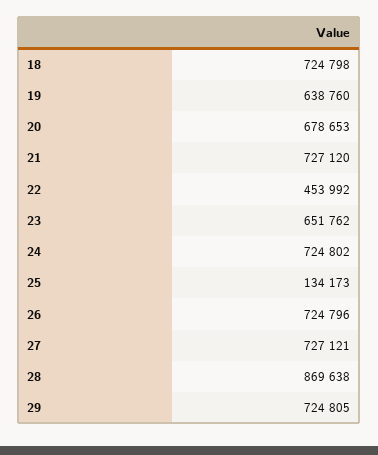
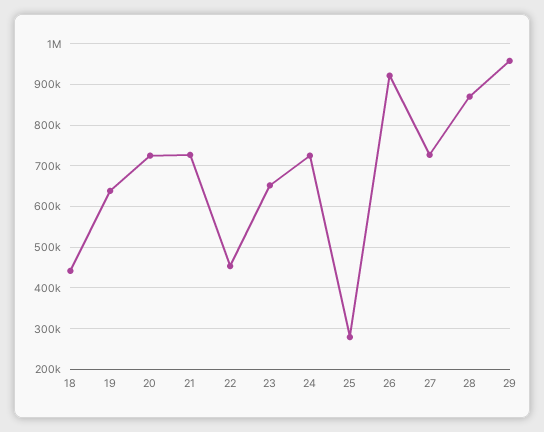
18: 724798 -> 440000
20: 678653 -> 720000
25: 134173 -> 280000
26: 724796 -> 920000
29: 724805 -> 960000

